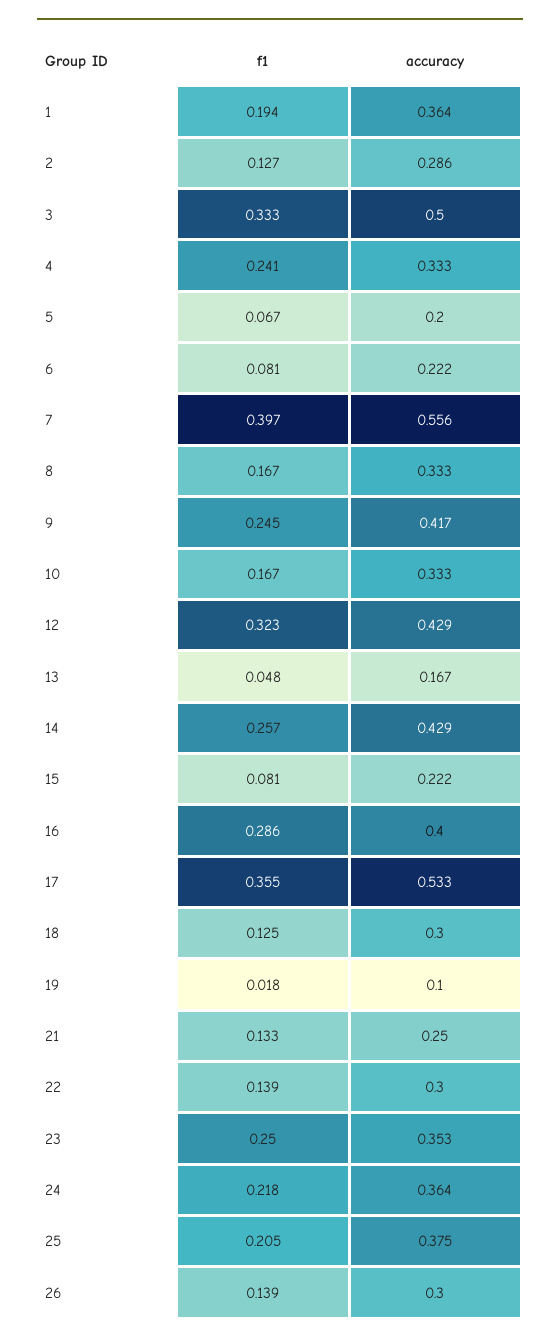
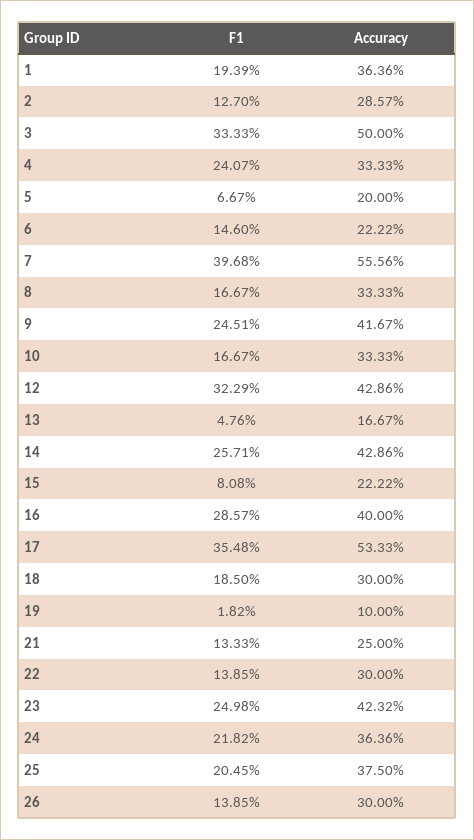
f1, 6: 0.081 -> 0.146
f1, 18: 0.125 -> 0.185
accuracy, 23: 0.353 -> 0.4232

